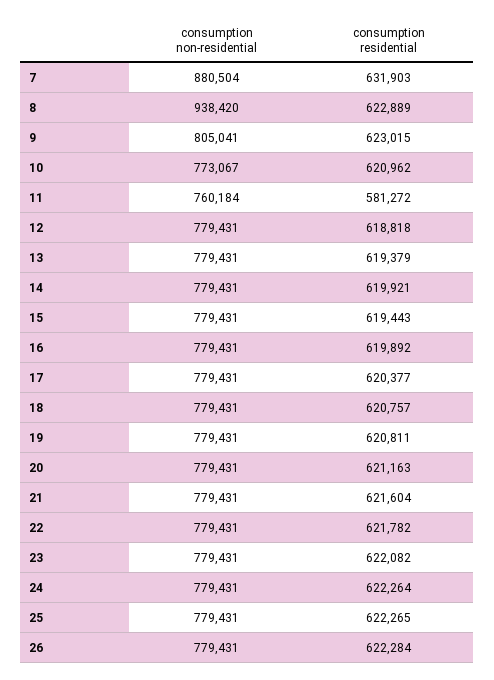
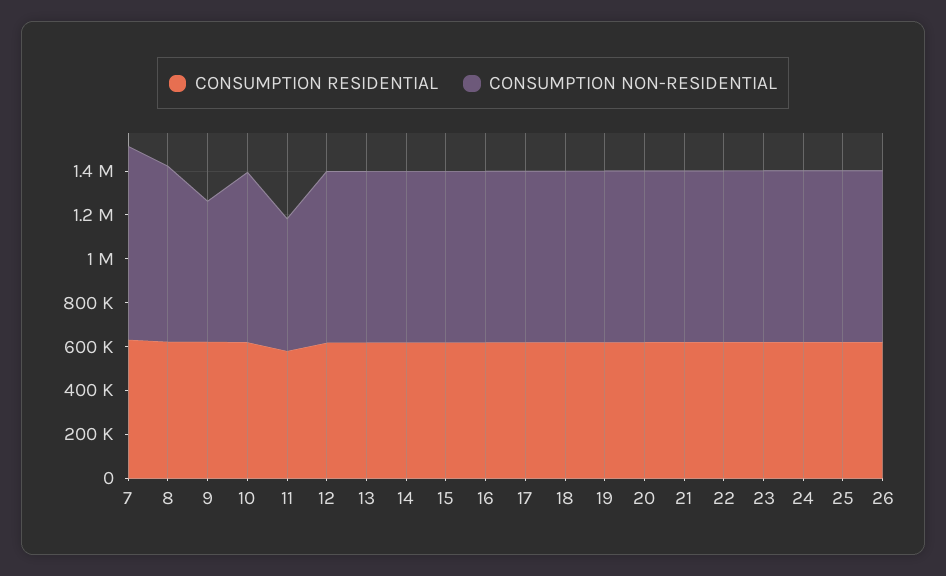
consumption non-residential, 8: 938420 -> 800000
consumption non-residential, 9: 805041 -> 650000
consumption non-residential, 11: 760184 -> 600000

